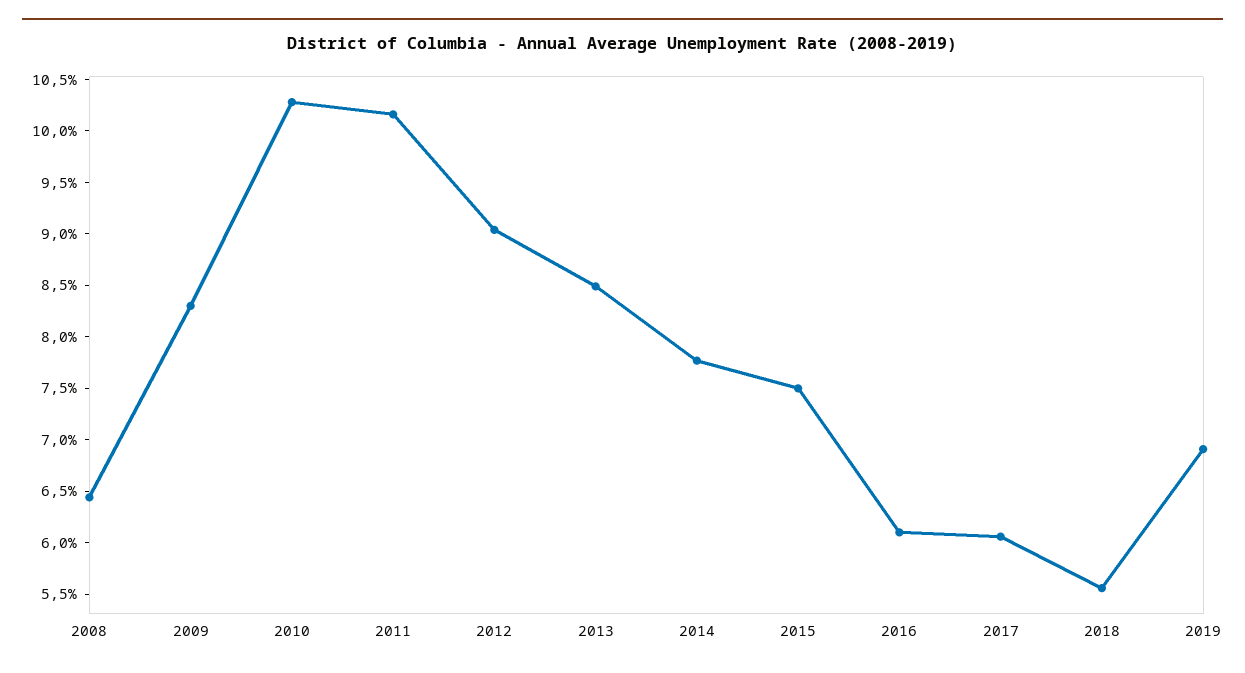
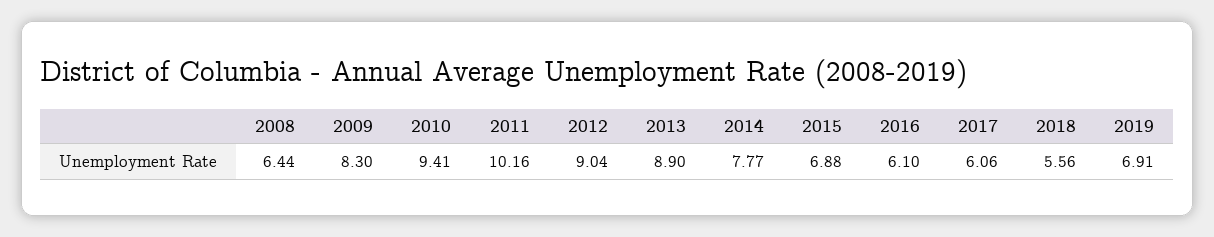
2010: 10.3 -> 9.41
2013: 8.5 -> 8.9
2015: 7.5 -> 6.88

